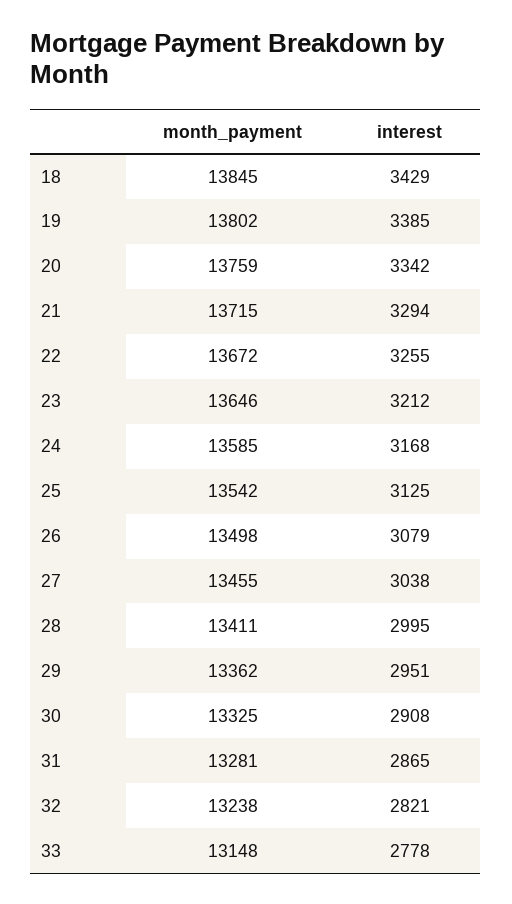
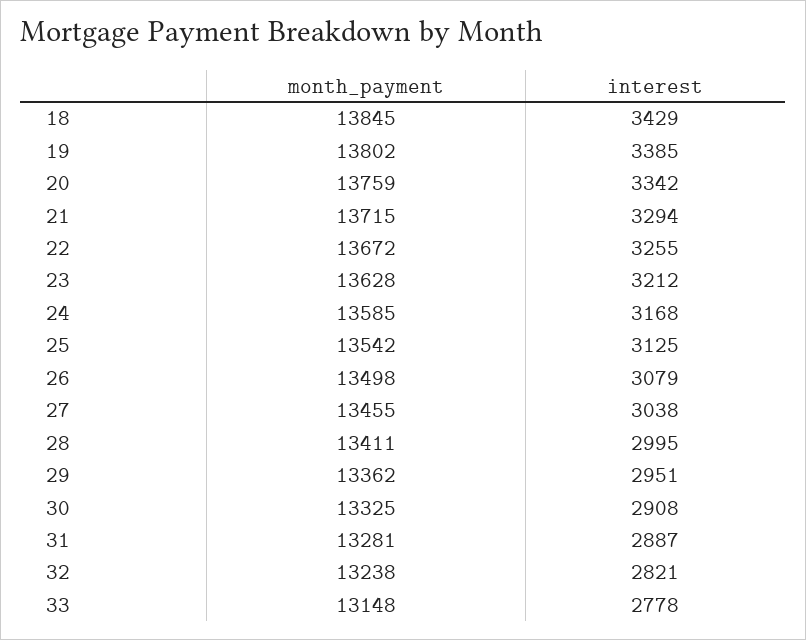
month_payment, 23: 13646 -> 13628
interest, 31: 2865 -> 2887

